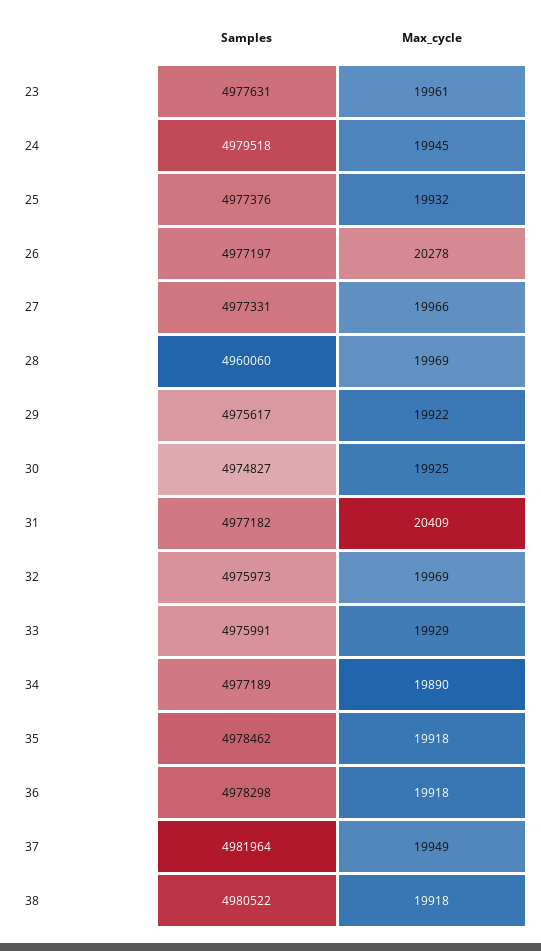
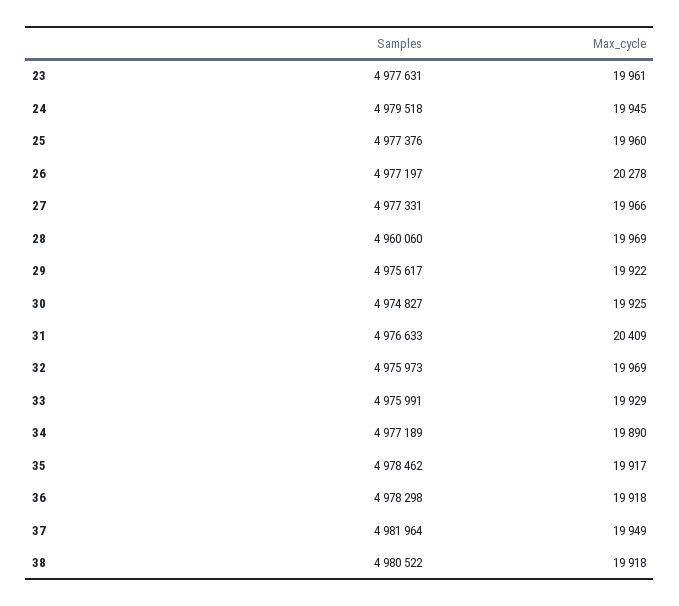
Max_cycle, 25: 19932 -> 19960
Samples, 31: 4977182 -> 4976633
Max_cycle, 35: 19918 -> 19917

